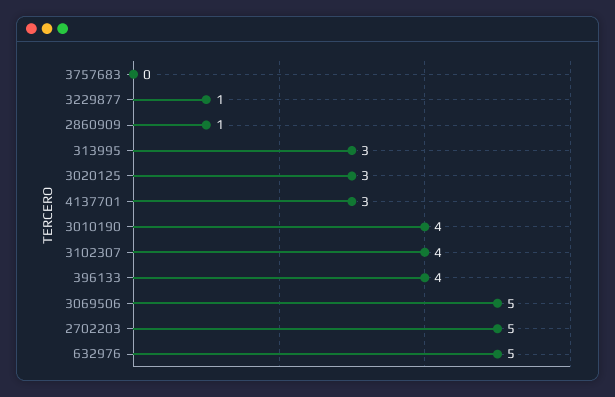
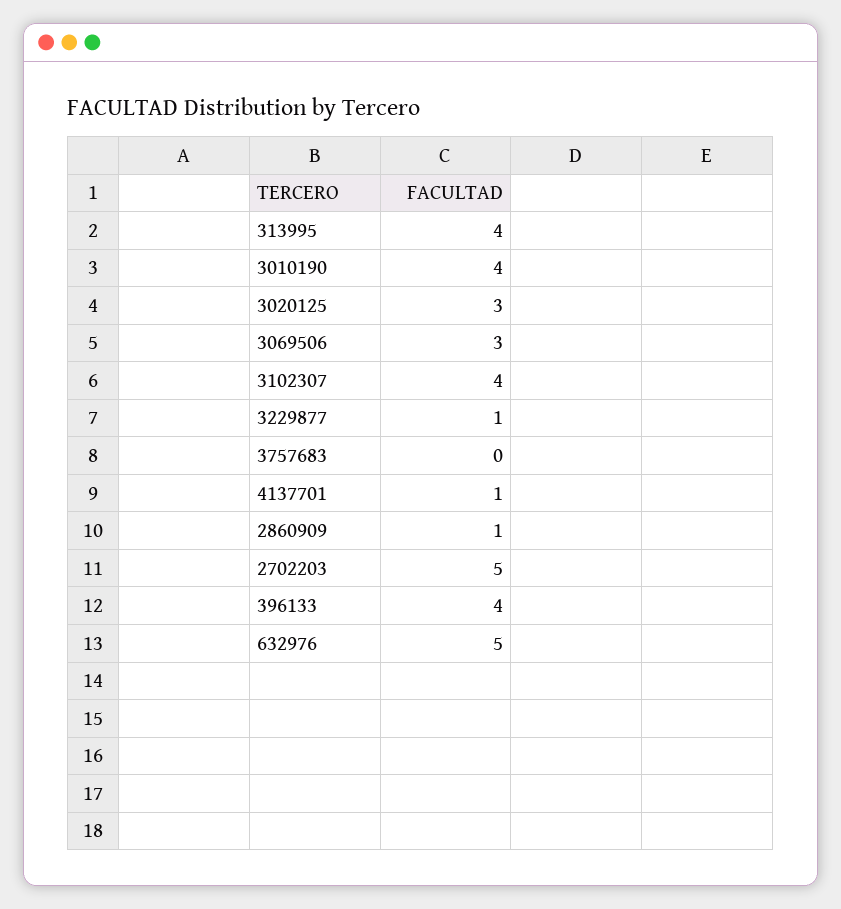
313995: 3 -> 4
4137701: 3 -> 1
3069506: 5 -> 3

